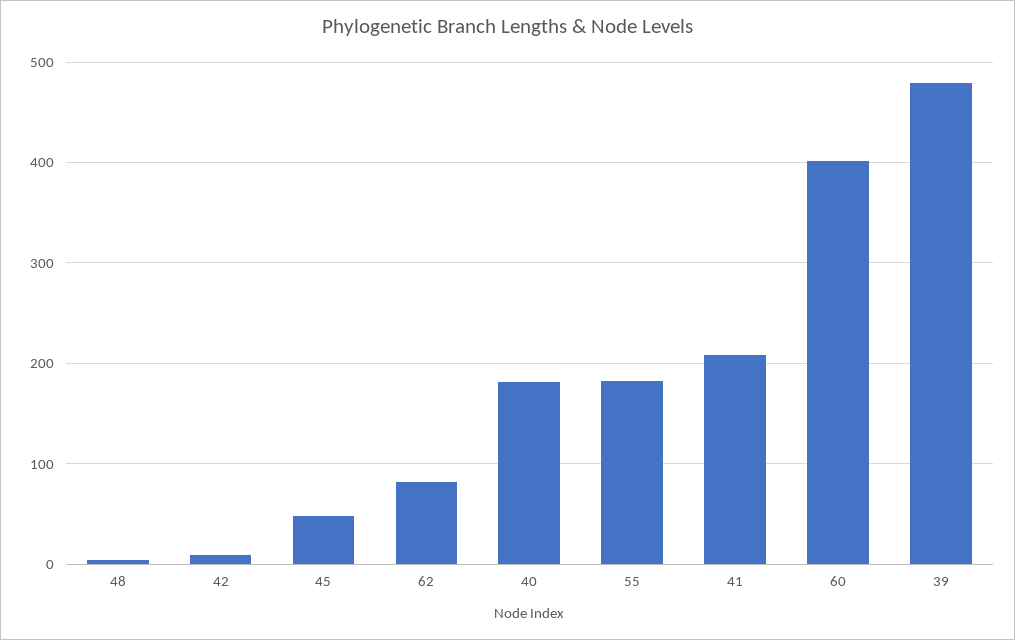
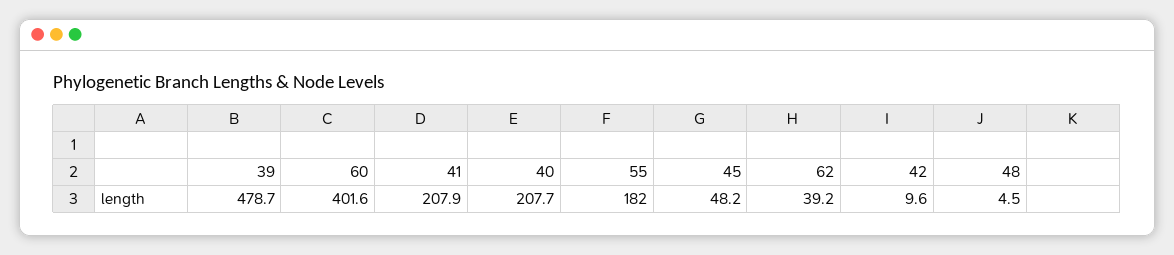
62: 80 -> 39.2
40: 180 -> 207.7

